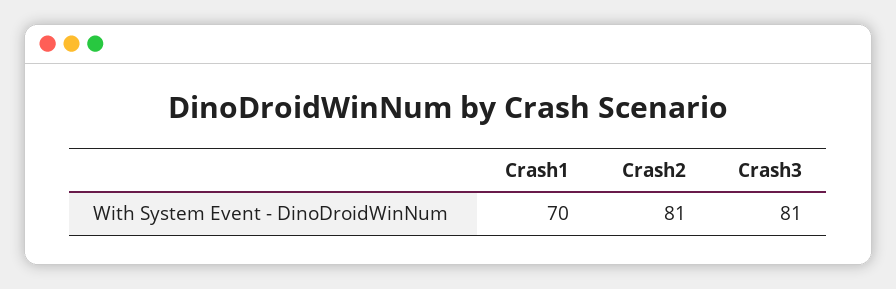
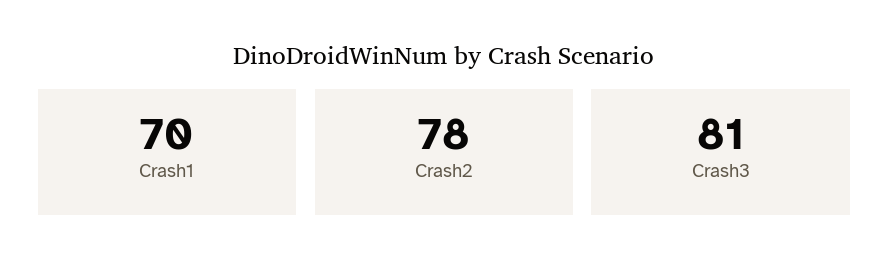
Crash2: 81 -> 78

